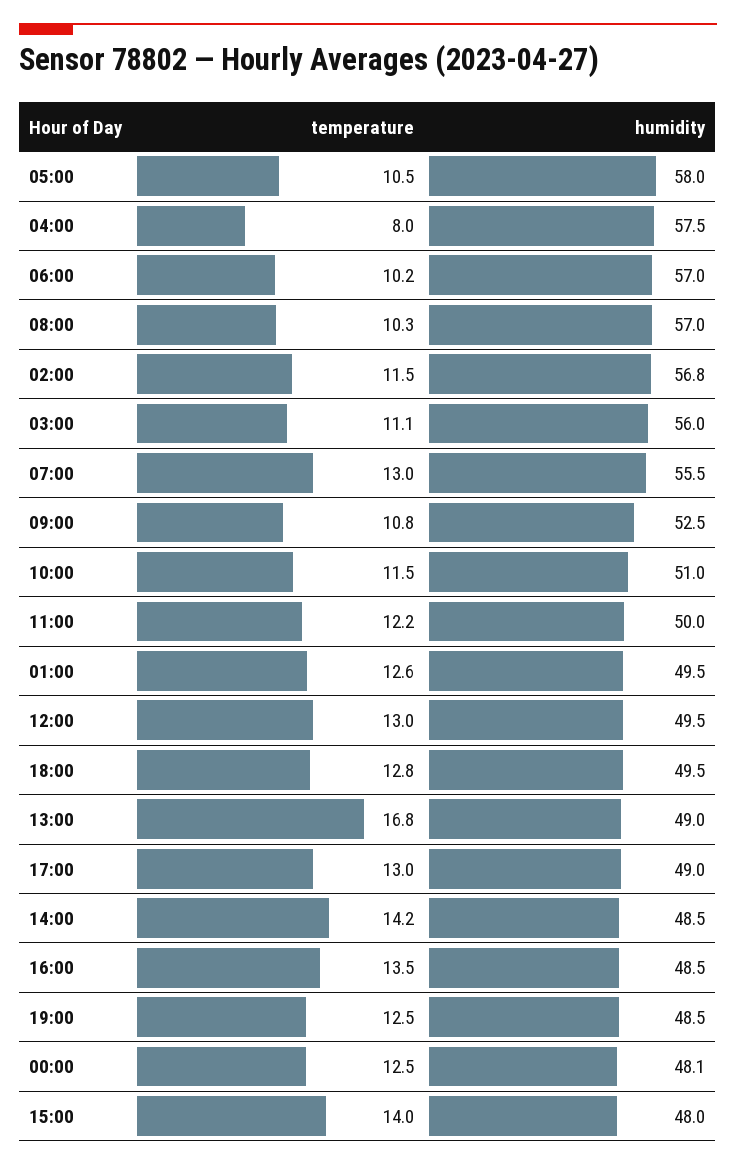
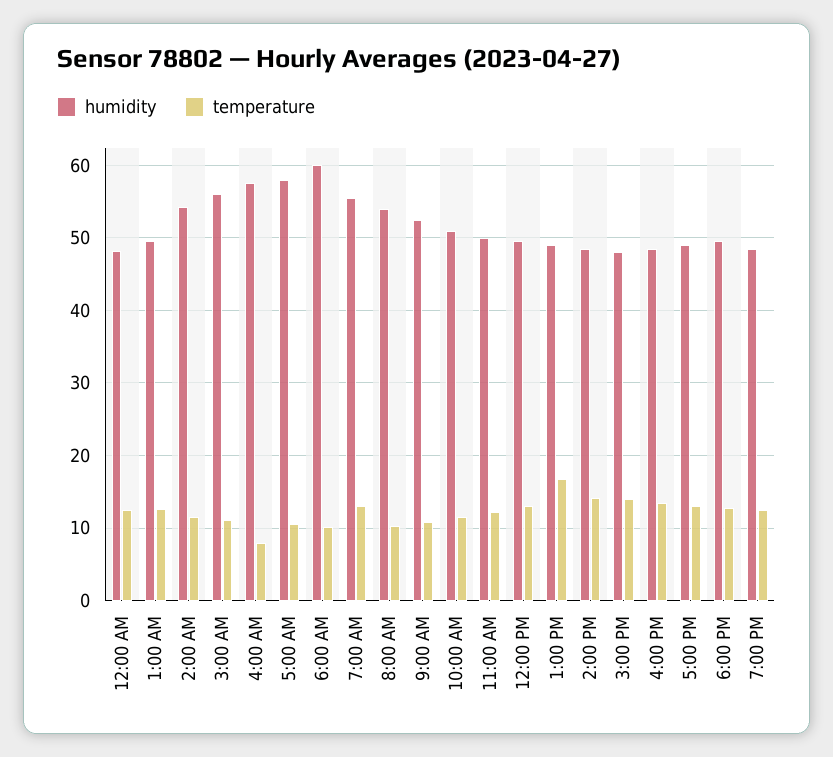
humidity, 06:00: 57 -> 60
humidity, 08:00: 57 -> 54
humidity, 02:00: 56.8 -> 54

